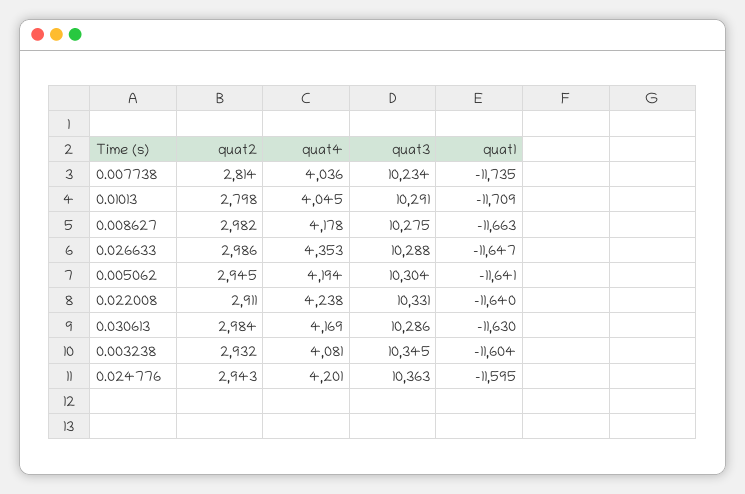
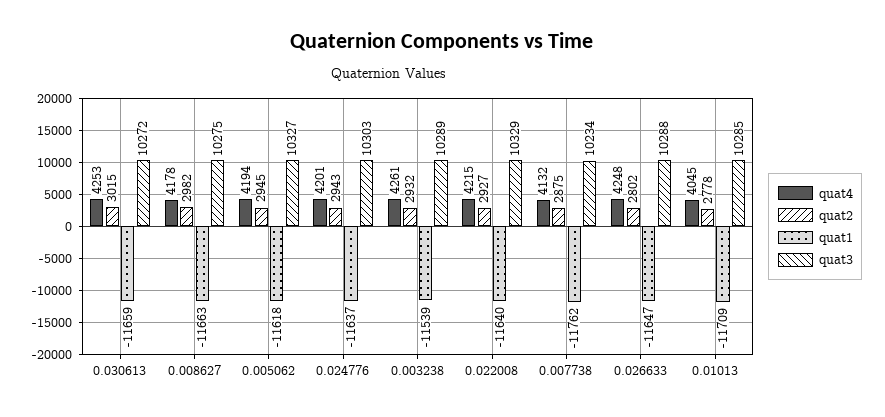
quat2, 0.007738: 2814 -> 2875
quat4, 0.007738: 4036 -> 4132
quat1, 0.007738: -11735 -> -11762
quat2, 0.01013: 2798 -> 2778
quat3, 0.01013: 10291 -> 10285
quat2, 0.026633: 2986 -> 2802
quat4, 0.026633: 4353 -> 4248
quat3, 0.005062: 10304 -> 10327
quat1, 0.005062: -11641 -> -11618
quat2, 0.022008: 2911 -> 2927
quat4, 0.022008: 4238 -> 4215
quat3, 0.022008: 10331 -> 10329
quat2, 0.030613: 2984 -> 3015
quat4, 0.030613: 4169 -> 4253
quat3, 0.030613: 10286 -> 10272
quat1, 0.030613: -11630 -> -11659
quat4, 0.003238: 4081 -> 4261
quat3, 0.003238: 10345 -> 10289
quat1, 0.003238: -11604 -> -11539
quat3, 0.024776: 10363 -> 10303
quat1, 0.024776: -11595 -> -11637

